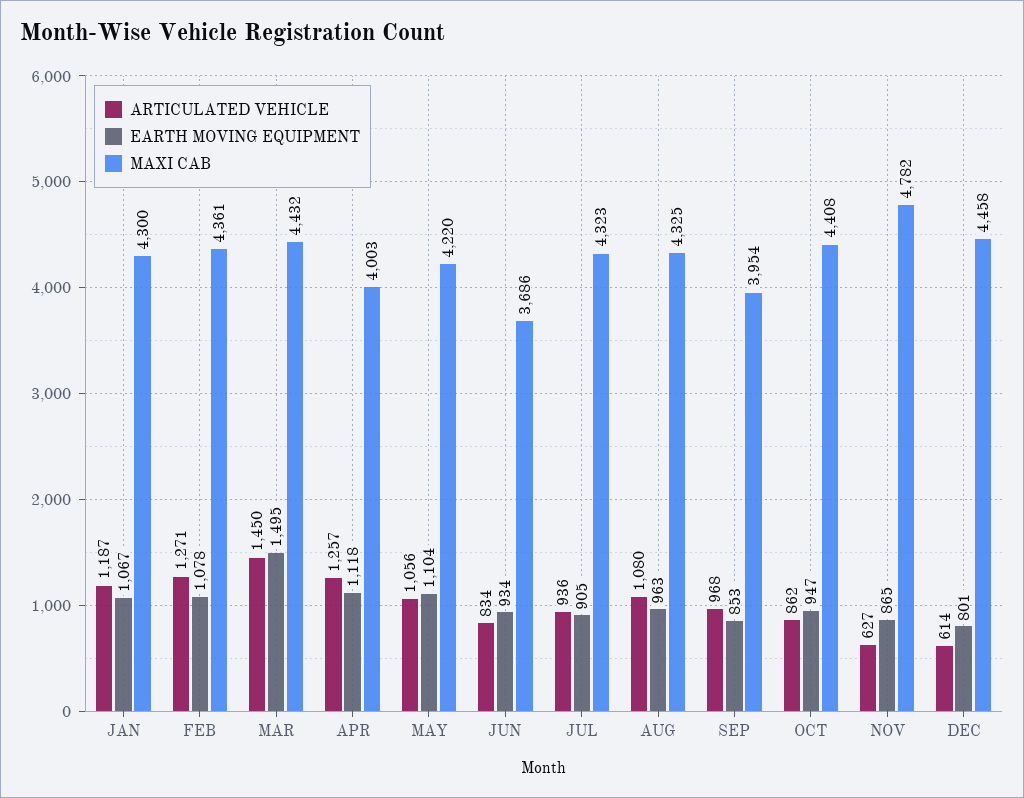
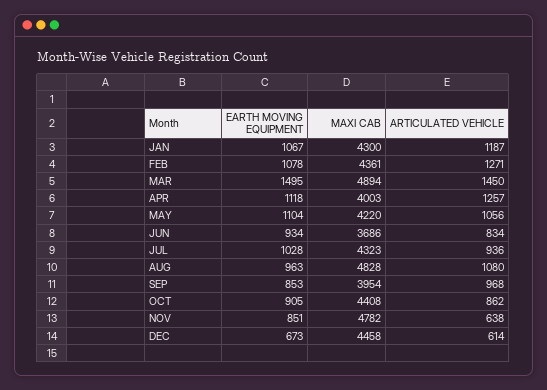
MAXI CAB, MAR: 4432 -> 4894
EARTH MOVING EQUIPMENT, JUL: 905 -> 1028
MAXI CAB, AUG: 4325 -> 4828
EARTH MOVING EQUIPMENT, OCT: 947 -> 905
ARTICULATED VEHICLE, NOV: 627 -> 638
EARTH MOVING EQUIPMENT, NOV: 865 -> 851
EARTH MOVING EQUIPMENT, DEC: 801 -> 673

